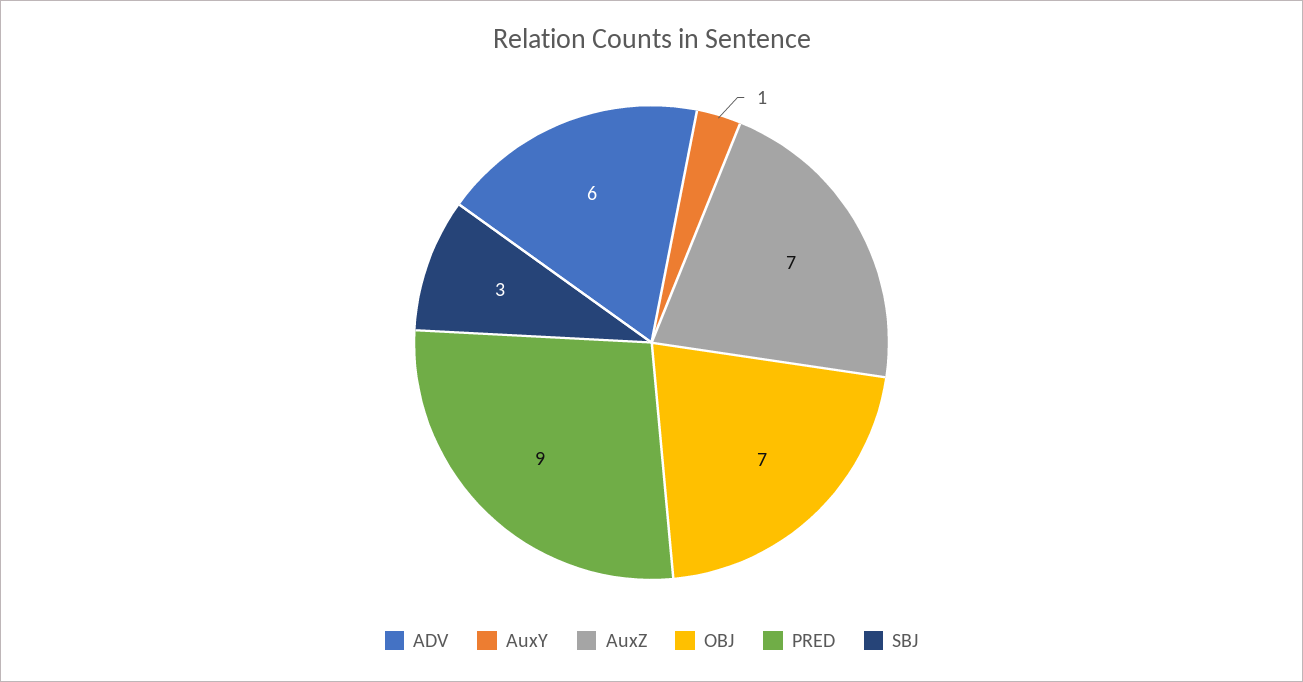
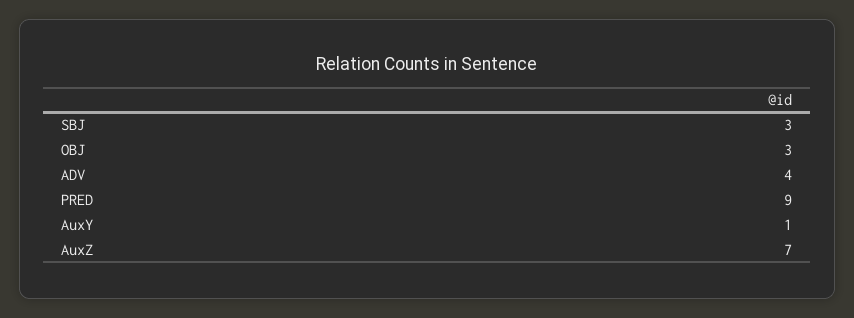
ADV: 6 -> 4
OBJ: 7 -> 3

